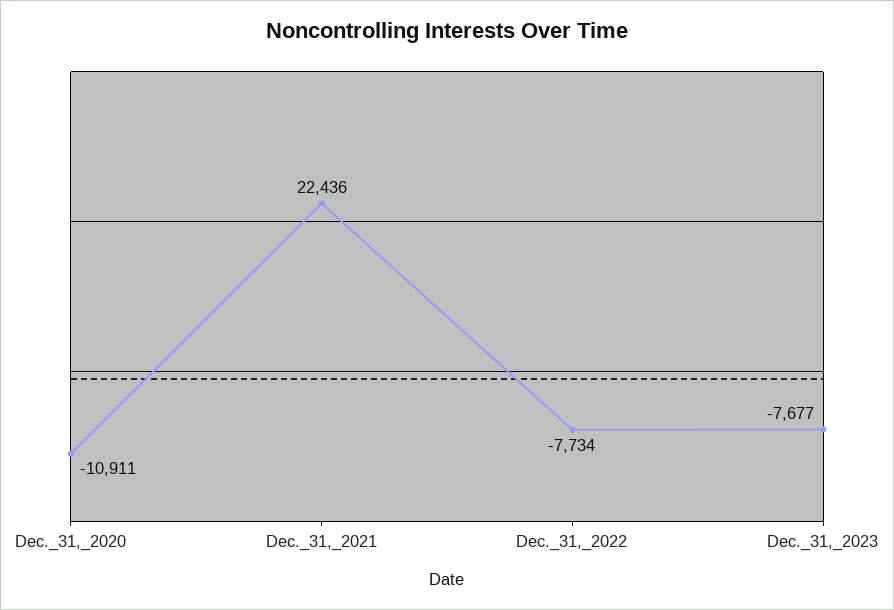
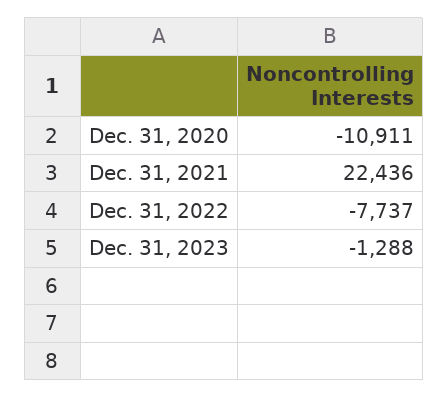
Dec._31,_2022: -7734 -> -7737
Dec._31,_2023: -7677 -> -1288

